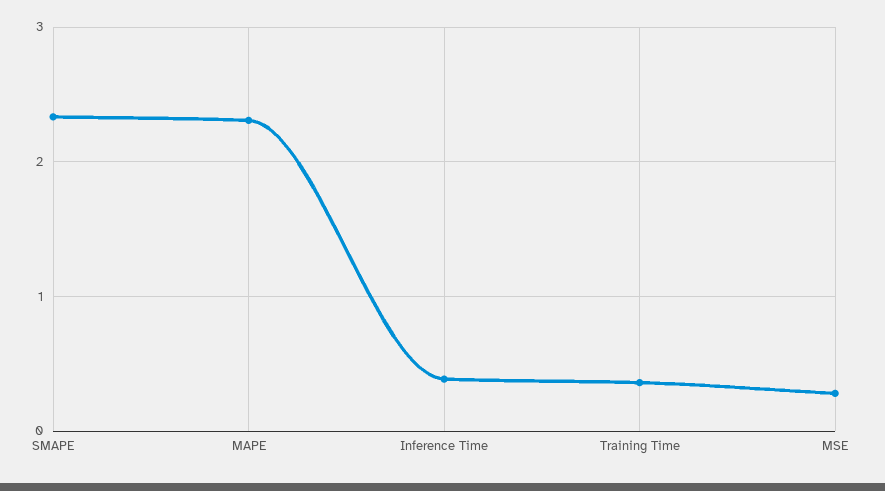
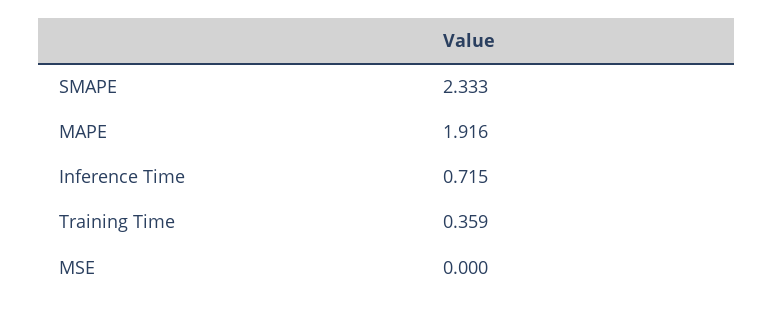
MAPE: 2.3 -> 1.916
Inference Time: 0.4 -> 0.715
MSE: 0.3 -> 0

